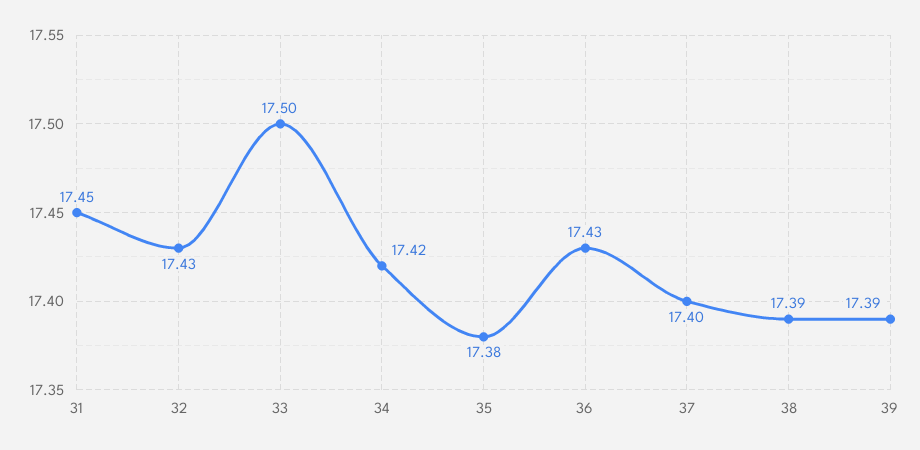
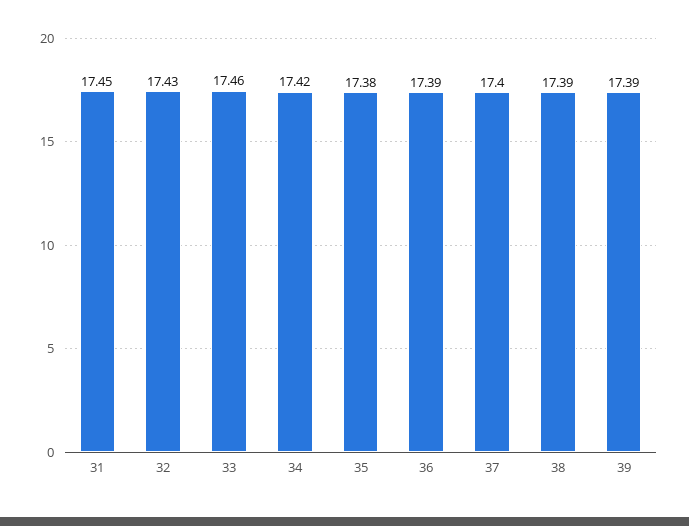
33: 17.5 -> 17.46
36: 17.43 -> 17.39

